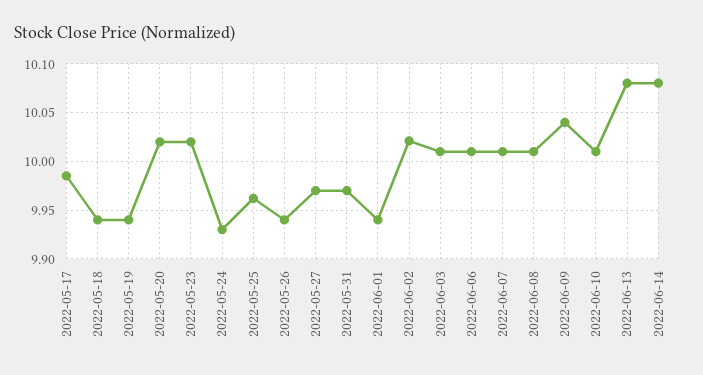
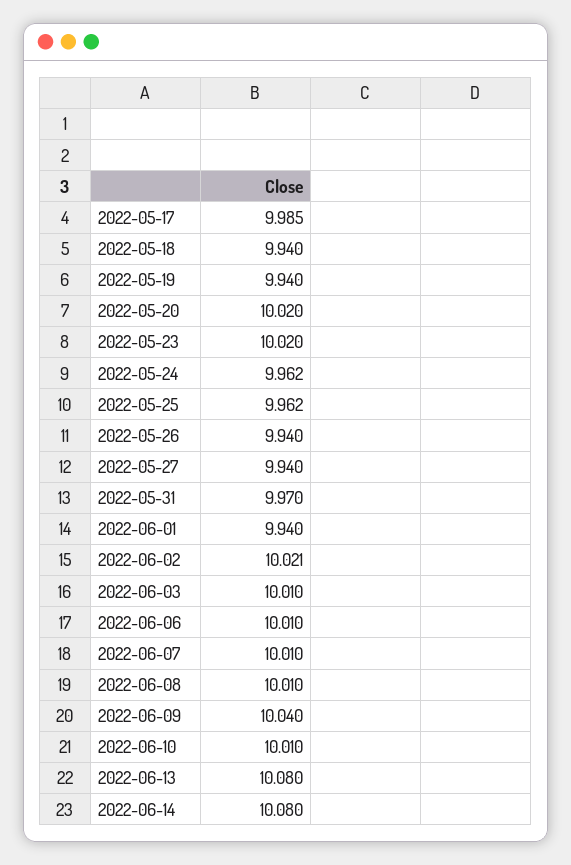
2022-05-24: 9.93 -> 9.962
2022-05-27: 9.97 -> 9.94

